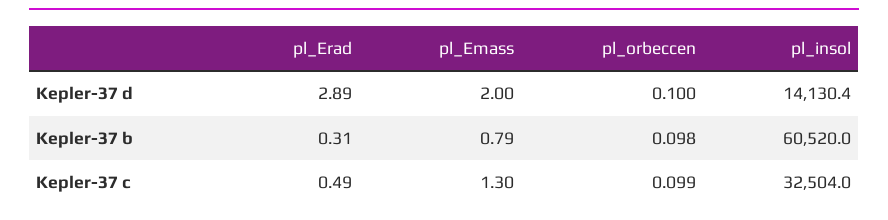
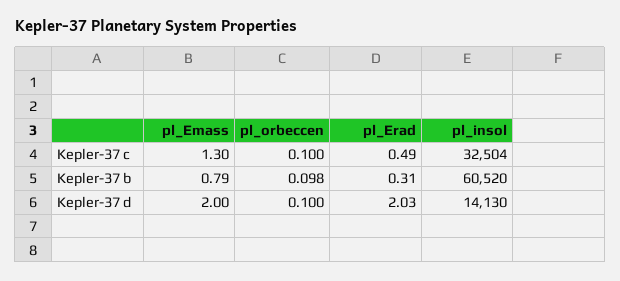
pl_Erad, Kepler-37 d: 2.89 -> 2.03
pl_orbeccen, Kepler-37 c: 0.099 -> 0.1

